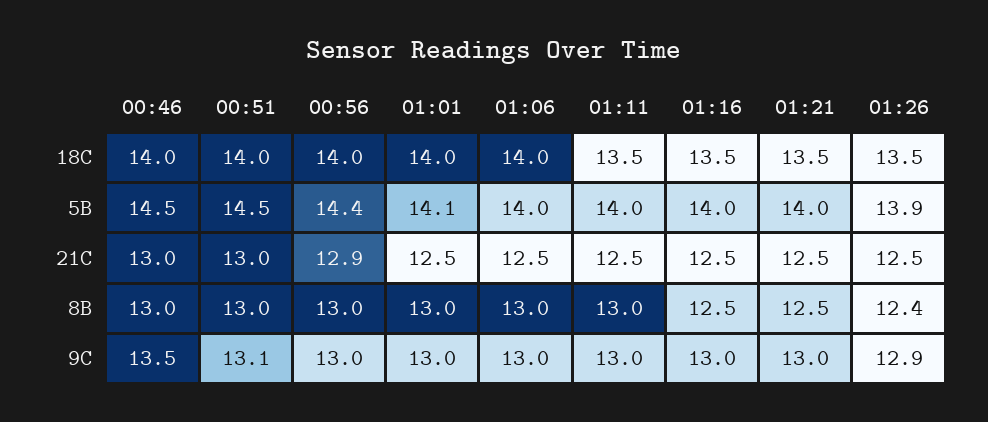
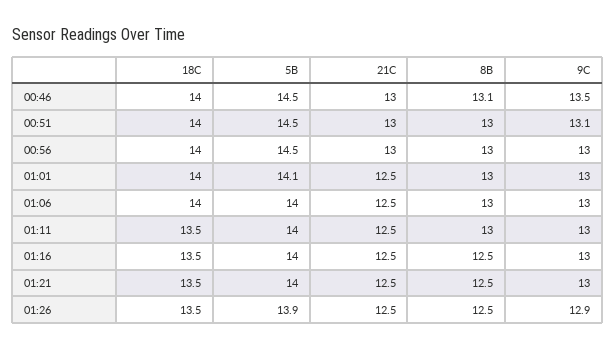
00:56, 5B: 14.4 -> 14.5
00:56, 21C: 12.9 -> 13
00:46, 8B: 13 -> 13.1
01:26, 8B: 12.4 -> 12.5

